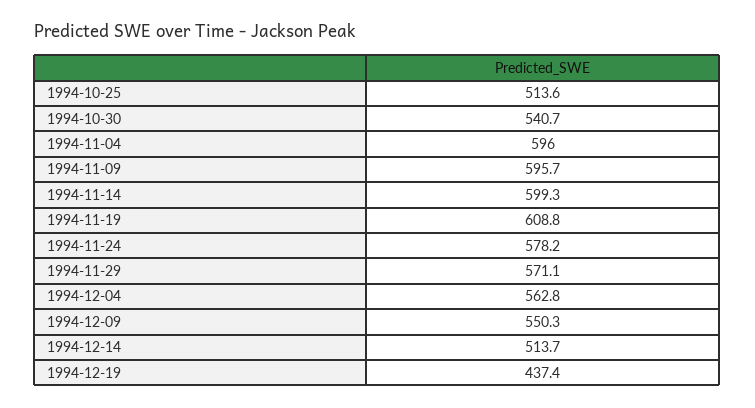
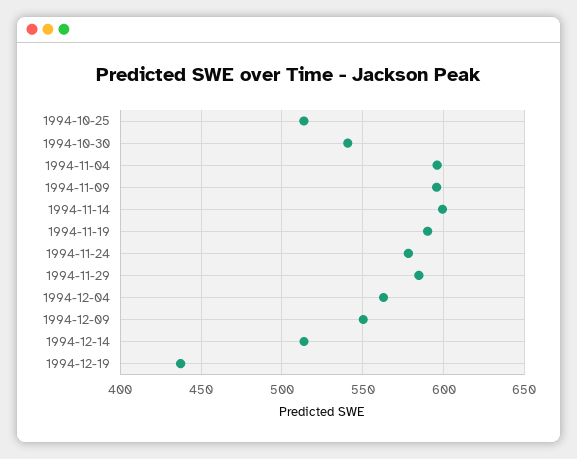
1994-11-19: 608.8 -> 590
1994-11-29: 571.1 -> 585

